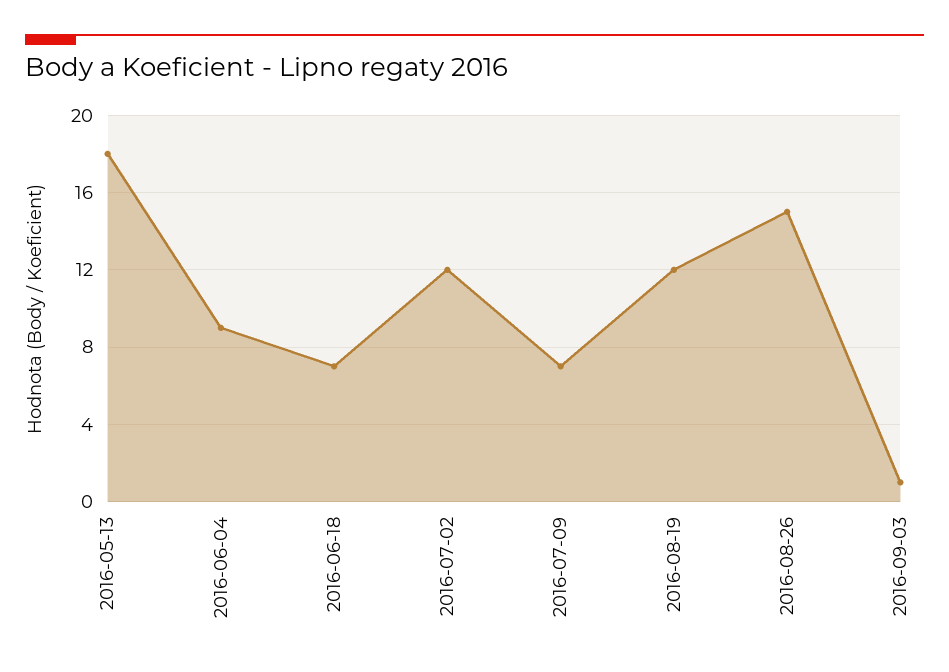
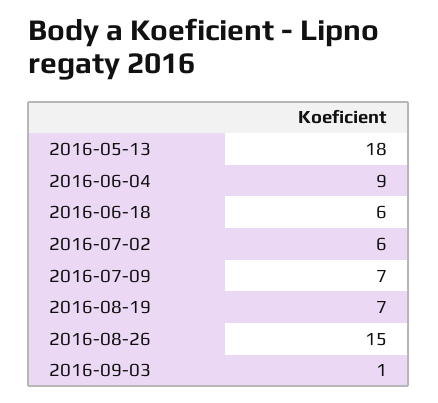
2016-06-18: 7 -> 6
2016-07-02: 12 -> 6
2016-08-19: 12 -> 7

